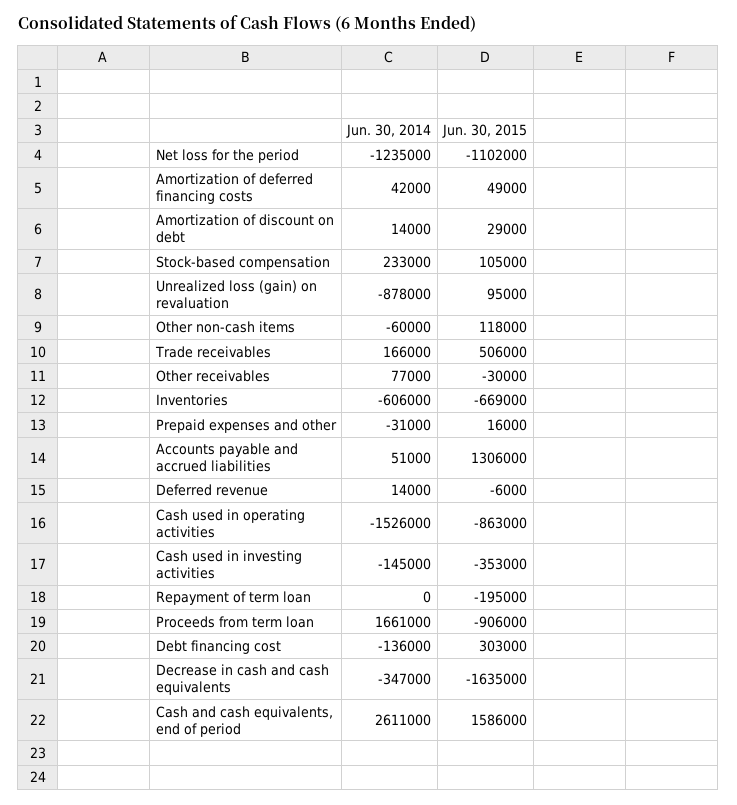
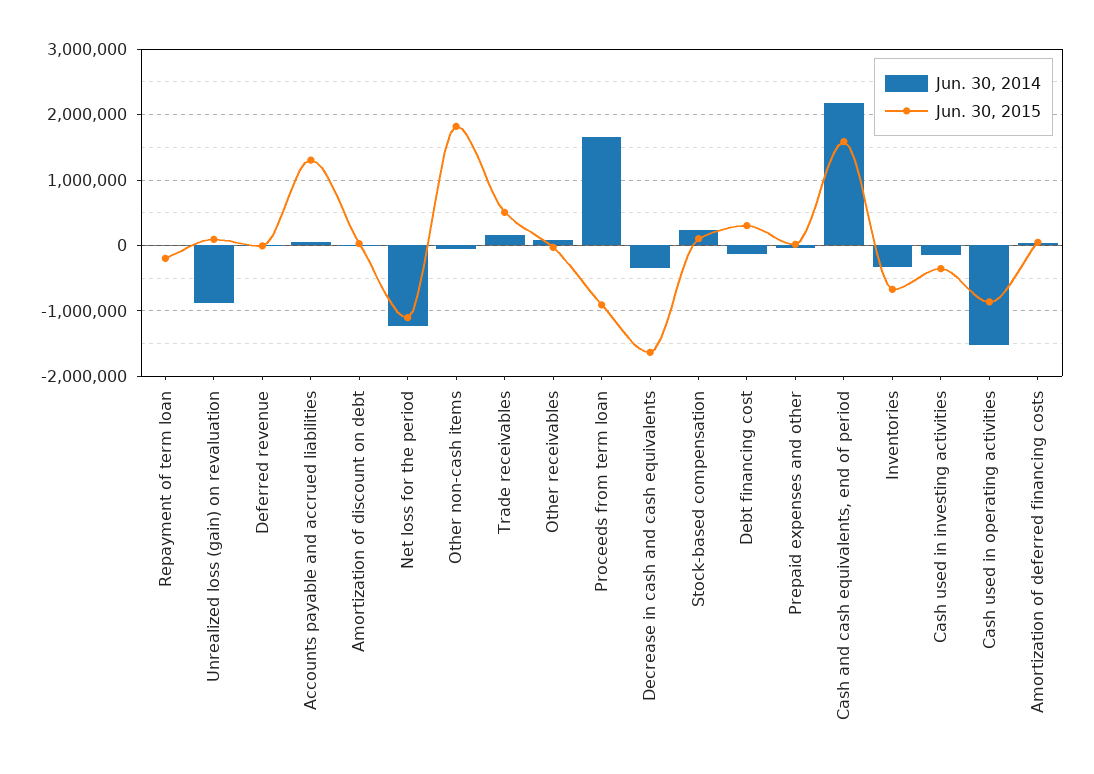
Jun. 30, 2015, Other non-cash items: 118000 -> 1800000
Jun. 30, 2014, Inventories: -606000 -> -300000
Jun. 30, 2014, Cash and cash equivalents, end of period: 2611000 -> 2200000

